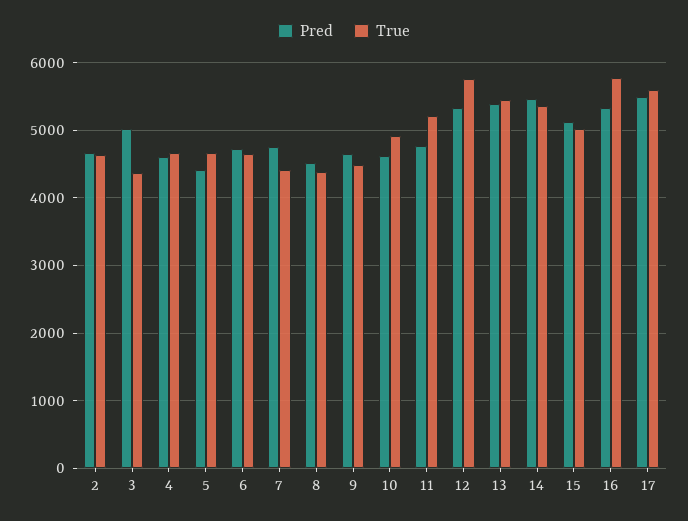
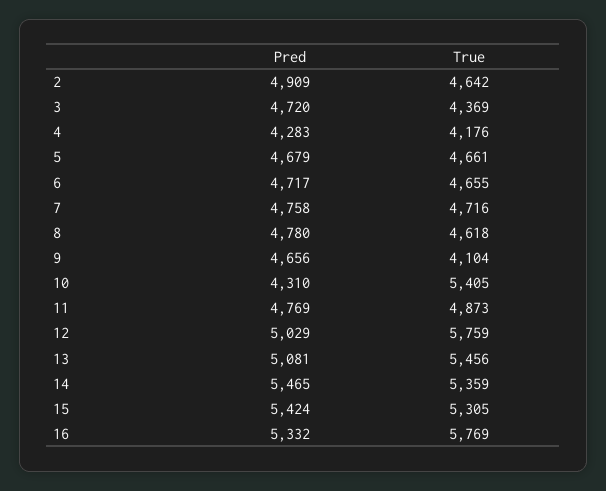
Pred, 2: 4700 -> 4909
Pred, 3: 5000 -> 4720
Pred, 4: 4600 -> 4283
True, 4: 4700 -> 4176
Pred, 5: 4400 -> 4679
True, 7: 4400 -> 4716
Pred, 8: 4500 -> 4780
True, 8: 4400 -> 4618
True, 9: 4500 -> 4104
Pred, 10: 4600 -> 4310
True, 10: 4900 -> 5405
True, 11: 5200 -> 4873
Pred, 12: 5300 -> 5029
Pred, 13: 5400 -> 5081
Pred, 15: 5100 -> 5424
True, 15: 5000 -> 5305
Pred, 17: 5500 -> none
True, 17: 5600 -> none

